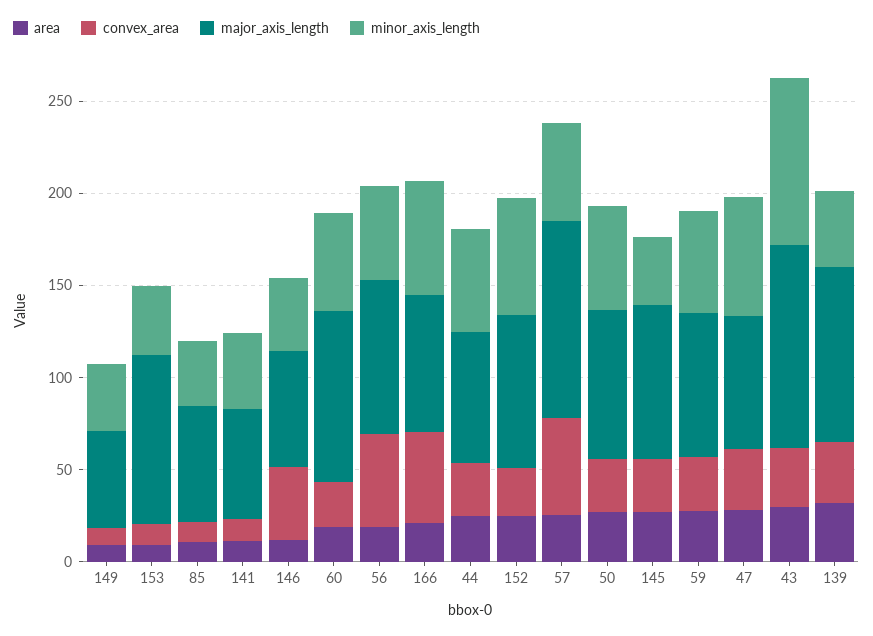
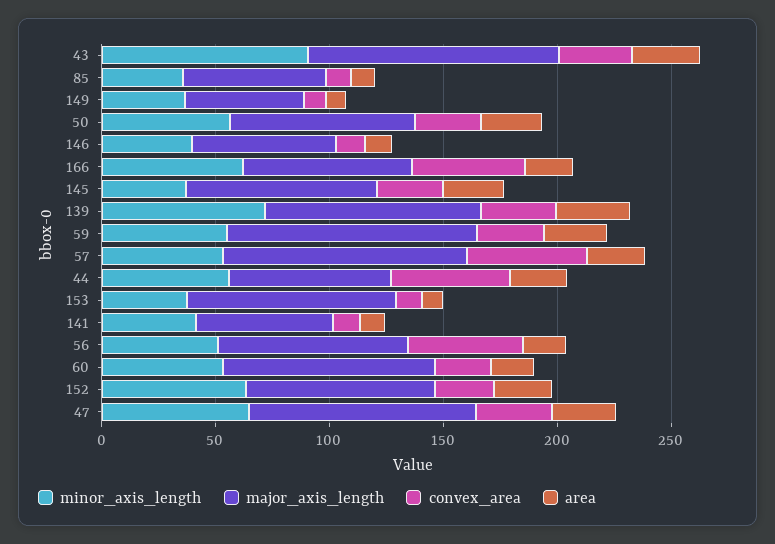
convex_area, 146: 40 -> 10
convex_area, 44: 30 -> 50
major_axis_length, 59: 80 -> 110
major_axis_length, 47: 70 -> 100
minor_axis_length, 139: 40 -> 70

